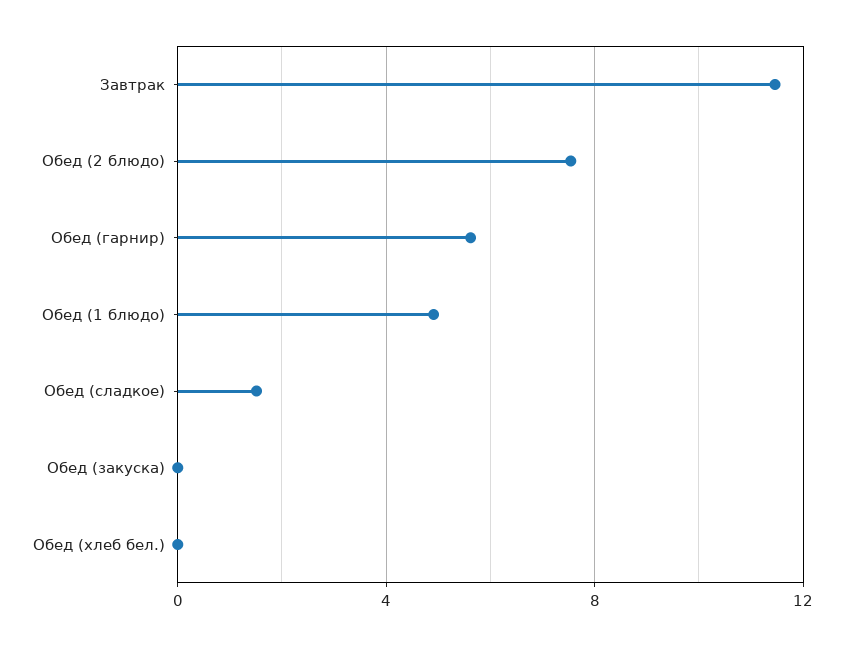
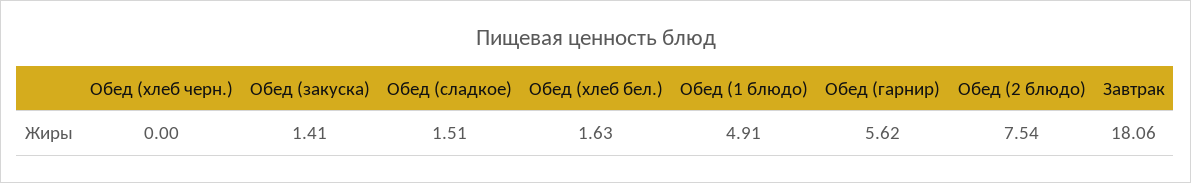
Завтрак: 11.5 -> 18.06
Обед (закуска): 0 -> 1.41
Обед (хлеб бел.): 0 -> 1.63
Обед (хлеб черн.): none -> 0

